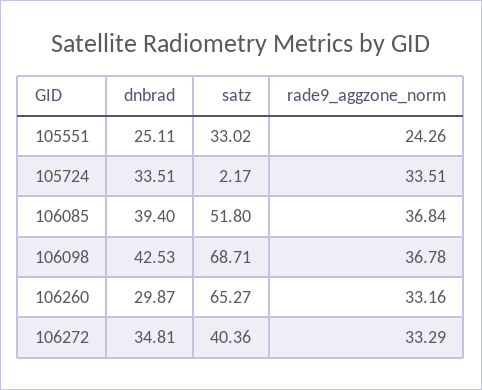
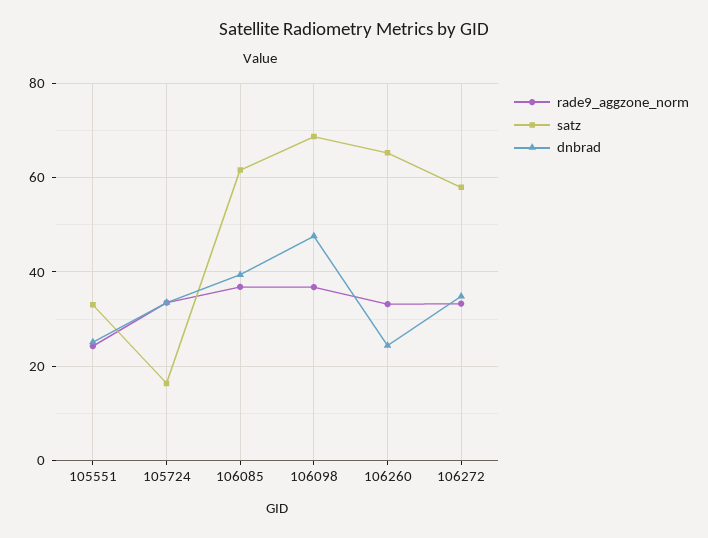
satz, 105724: 2.17 -> 16
satz, 106085: 51.8 -> 62
dnbrad, 106098: 42.53 -> 48
dnbrad, 106260: 29.87 -> 24
satz, 106272: 40.36 -> 58

